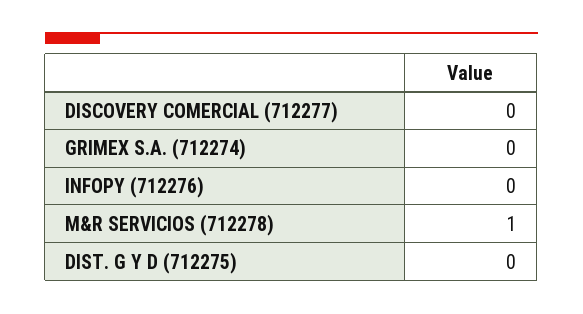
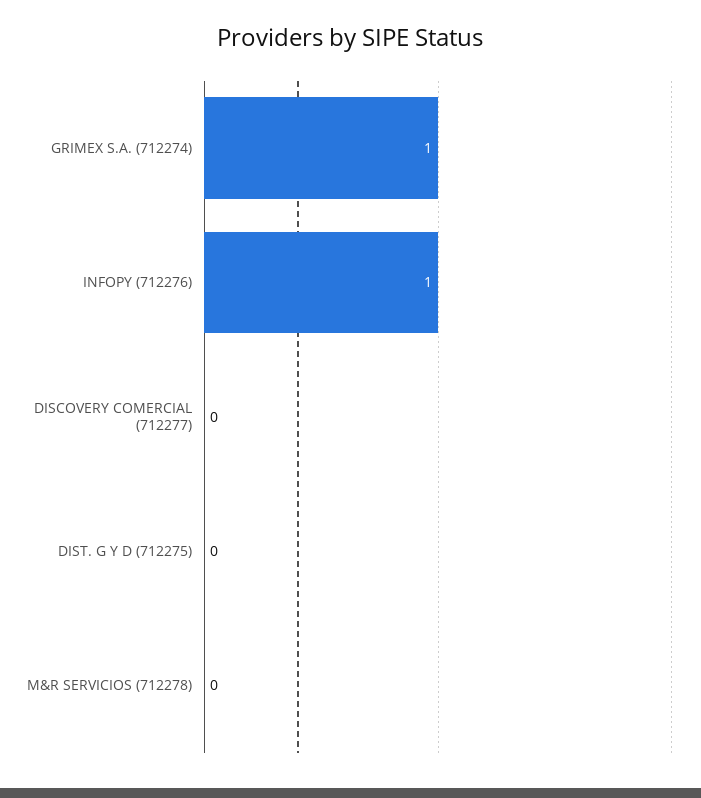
GRIMEX S.A. (712274): 0 -> 1
INFOPY (712276): 0 -> 1
M&R SERVICIOS (712278): 1 -> 0

